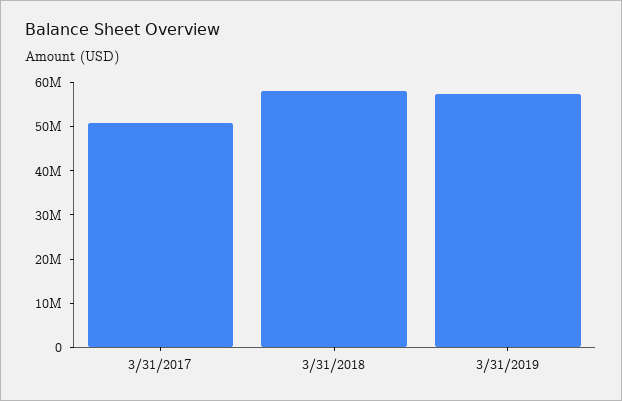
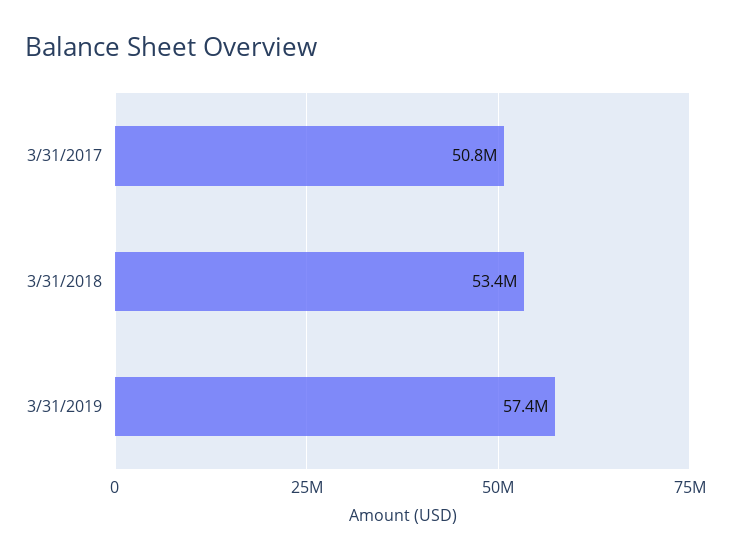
3/31/2018: 58000000 -> 53400000

